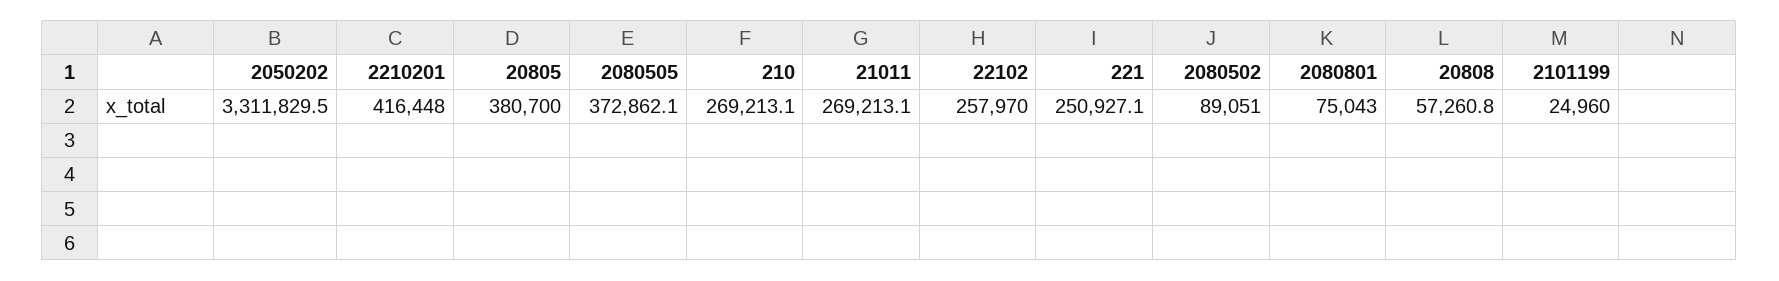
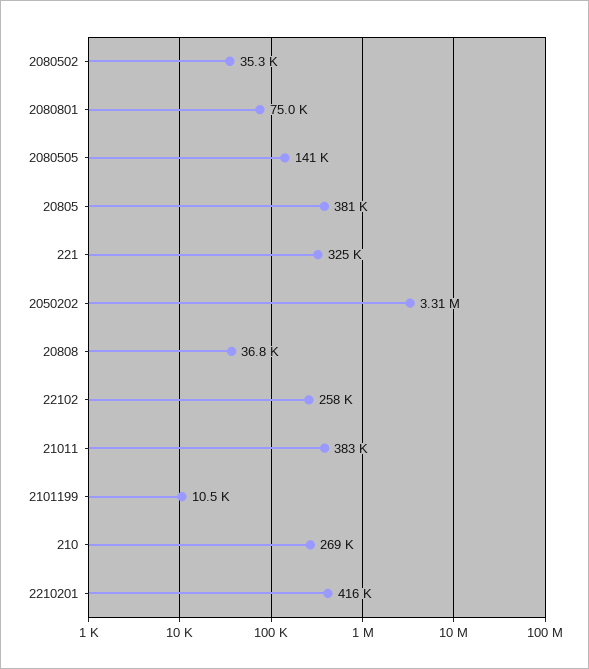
2080505: 372862.1 -> 141000
21011: 269213.1 -> 383000
221: 250927.1 -> 325000
2080502: 89051 -> 35300
20808: 57260.8 -> 36800
2101199: 24960 -> 10500

